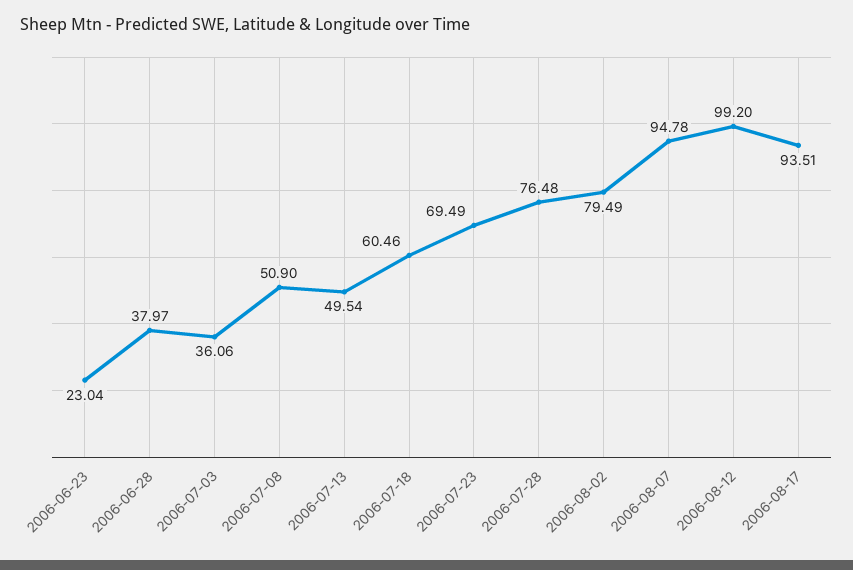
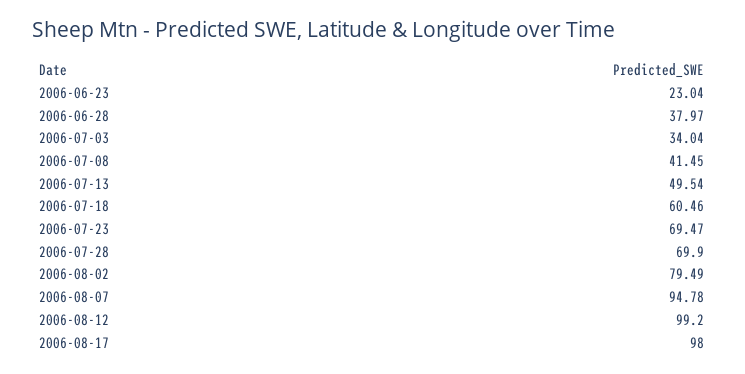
2006-07-03: 36.06 -> 34.04
2006-07-08: 50.9 -> 41.45
2006-07-23: 69.49 -> 69.47
2006-07-28: 76.48 -> 69.9
2006-08-17: 93.51 -> 98

